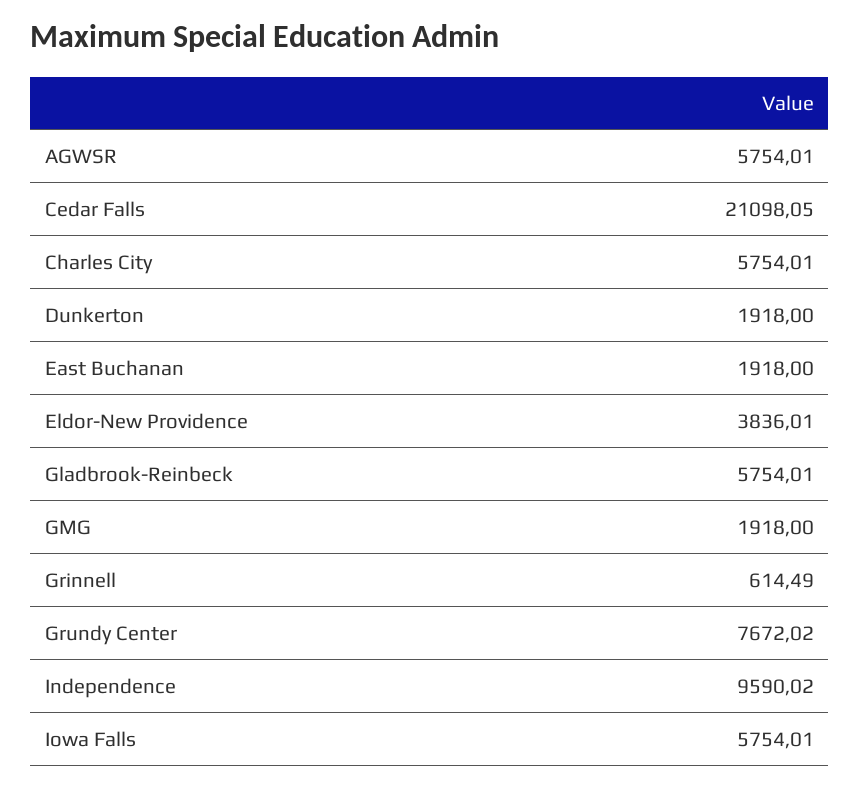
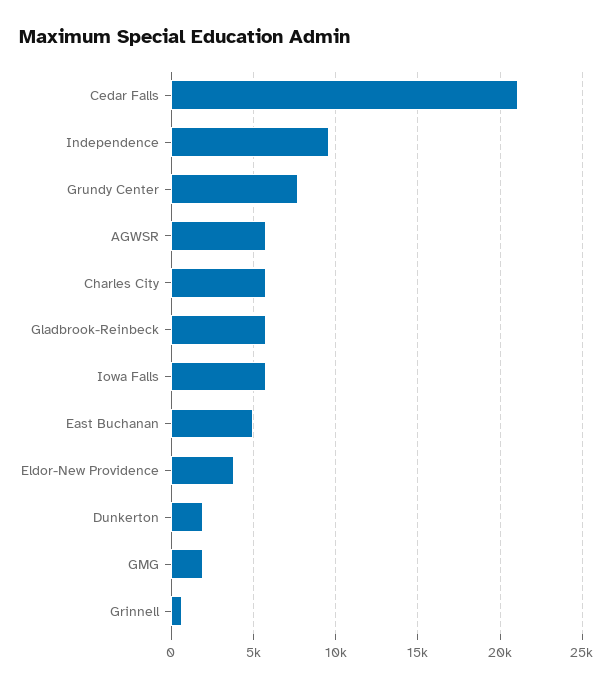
East Buchanan: 1918 -> 5000

